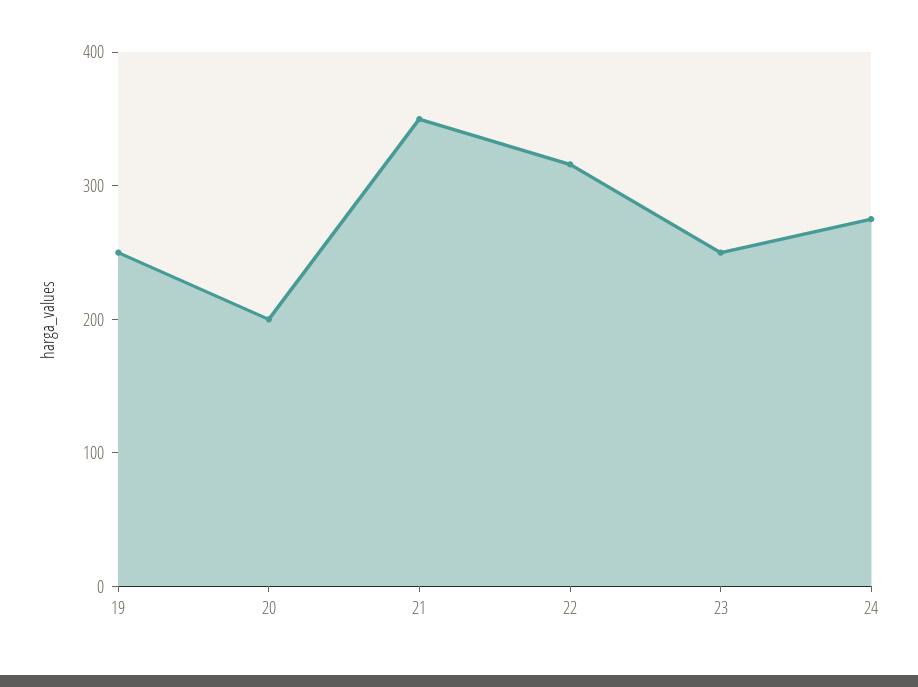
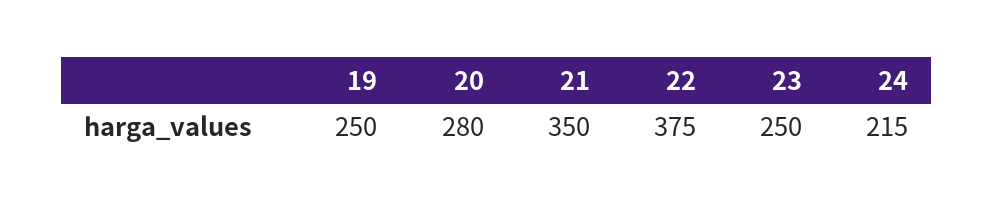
20: 200 -> 280
22: 320 -> 375
24: 280 -> 215

